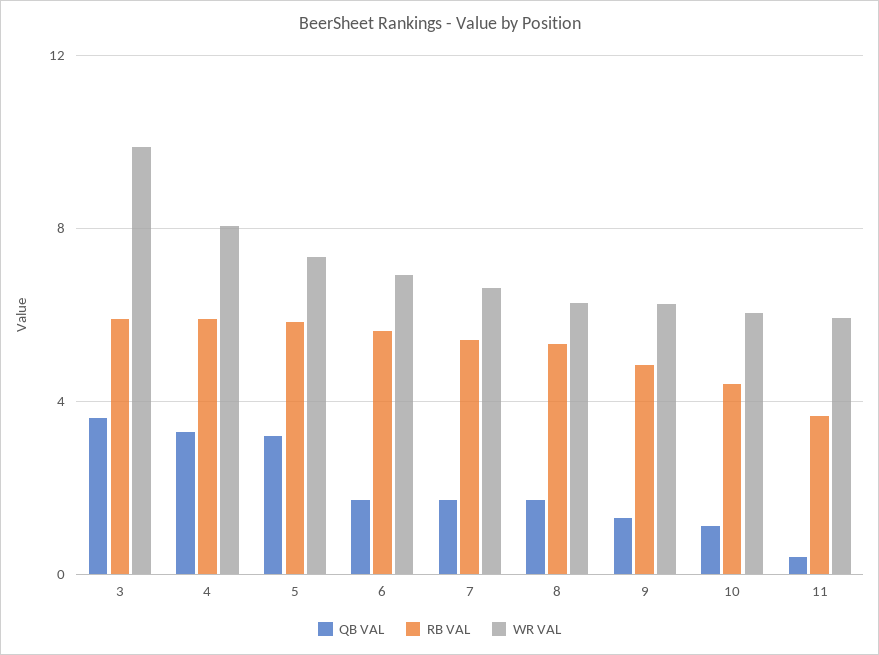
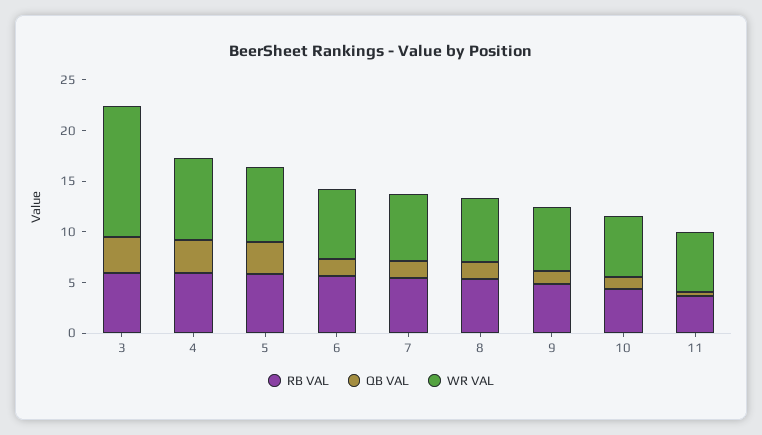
WR VAL, 3: 10 -> 13

